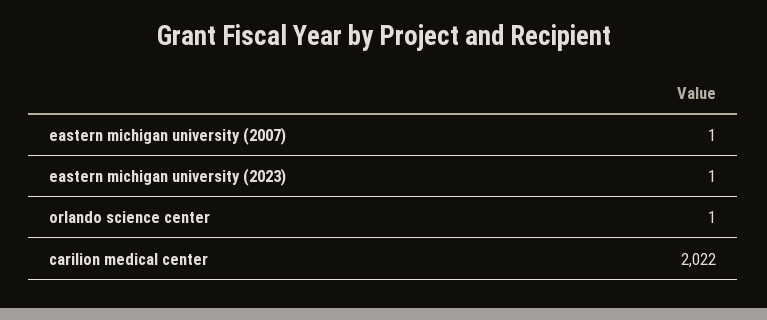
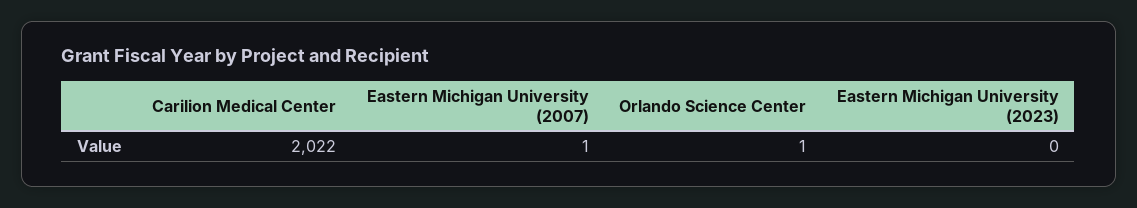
eastern michigan university (2023): 1 -> 0

